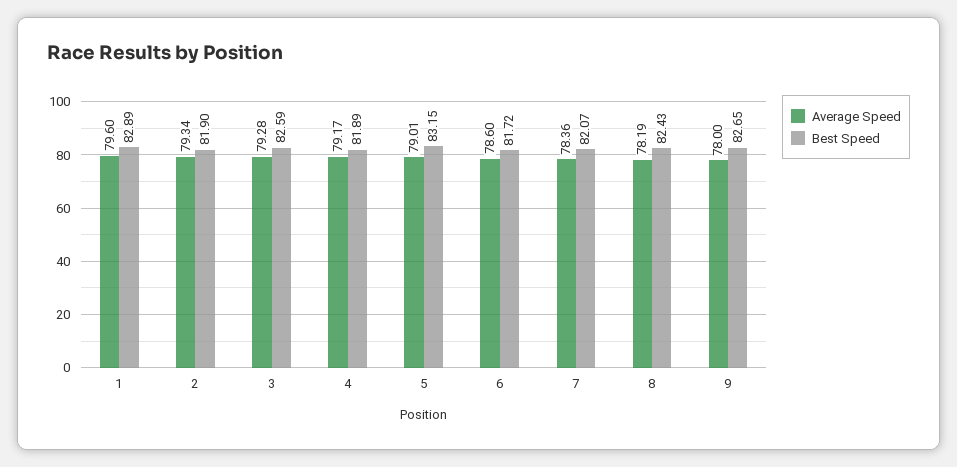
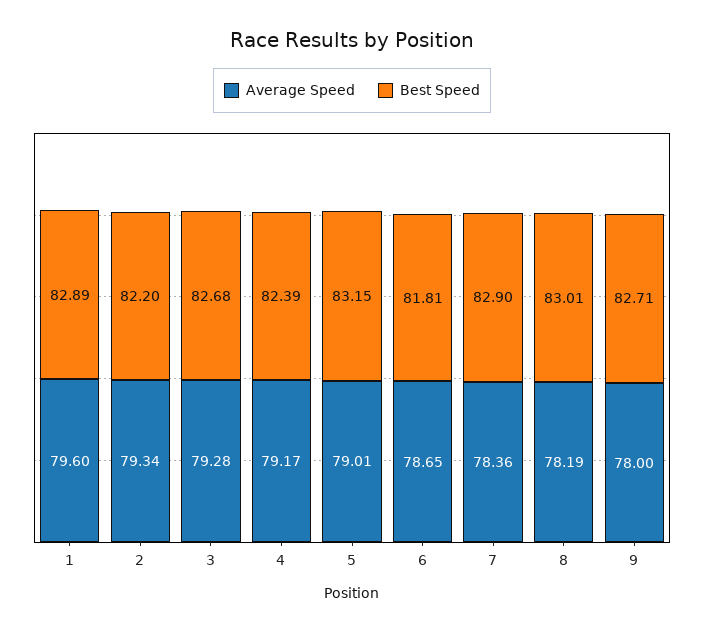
Best Speed, 2: 81.9 -> 82.2
Best Speed, 3: 82.59 -> 82.68
Best Speed, 4: 81.89 -> 82.39
Average Speed, 6: 78.6 -> 78.65
Best Speed, 6: 81.72 -> 81.81
Best Speed, 7: 82.07 -> 82.9
Best Speed, 8: 82.43 -> 83.01
Best Speed, 9: 82.65 -> 82.71

